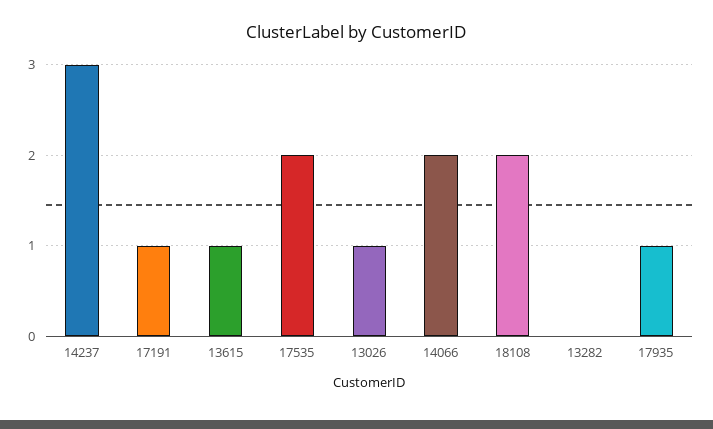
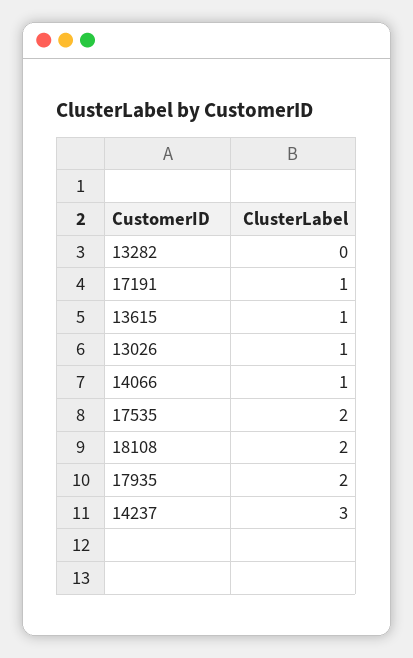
14066: 2 -> 1
17935: 1 -> 2

